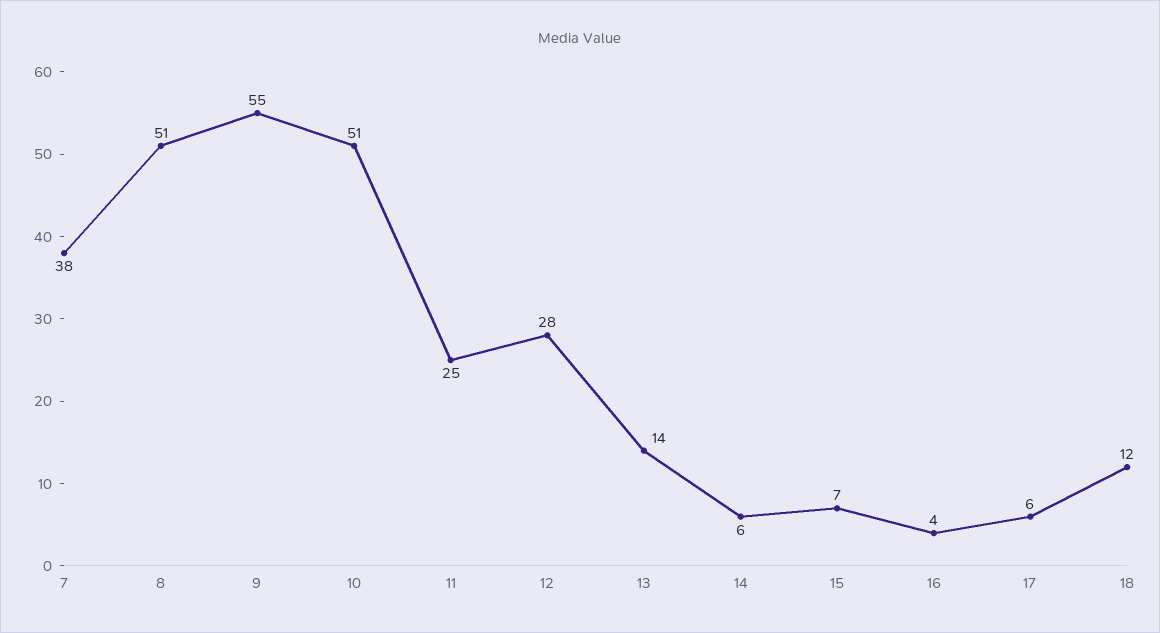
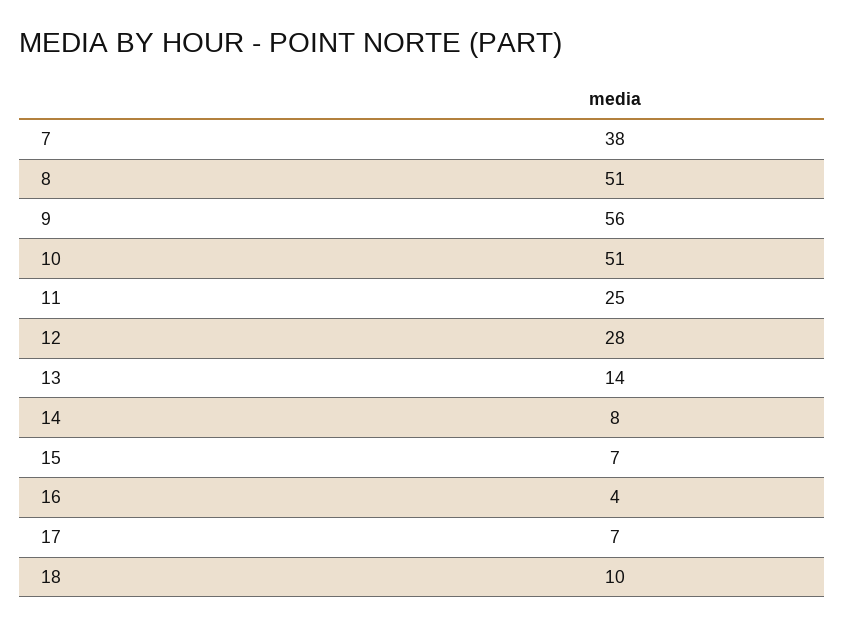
9: 55 -> 56
14: 6 -> 8
17: 6 -> 7
18: 12 -> 10

